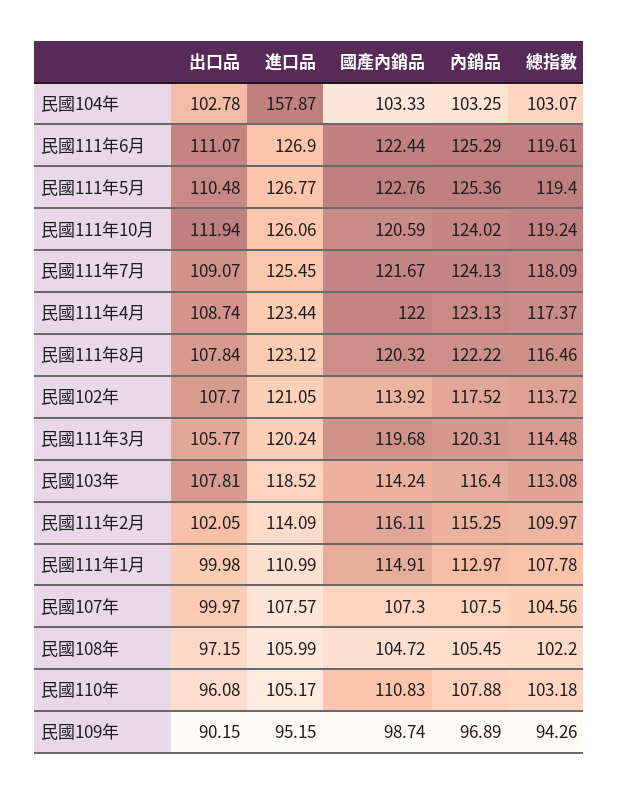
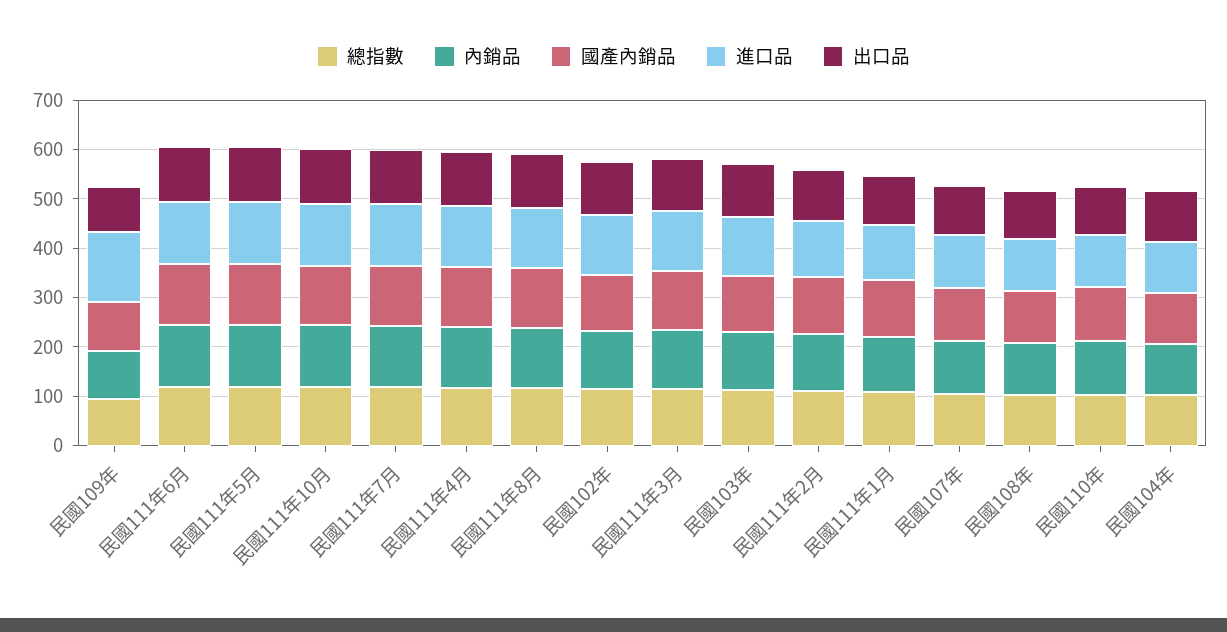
進口品, 民國104年: 157.87 -> 100
進口品, 民國109年: 95.15 -> 140

